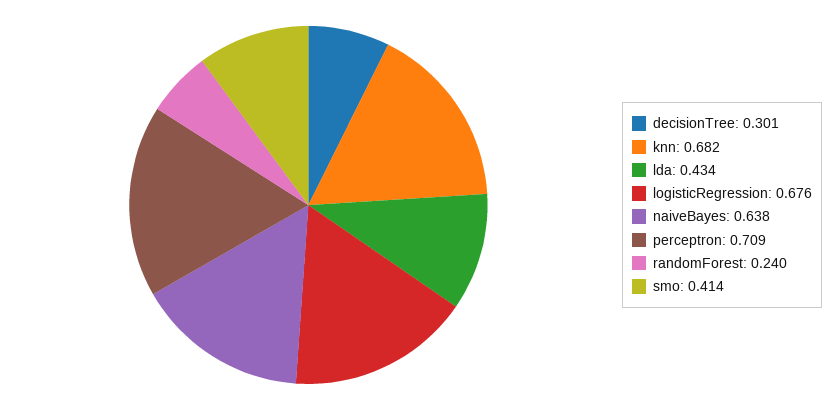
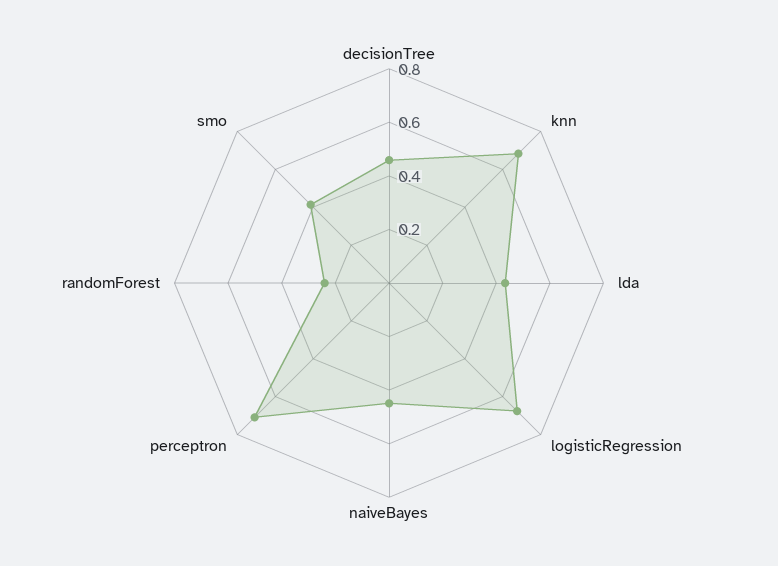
decisionTree: 0.301 -> 0.45
naiveBayes: 0.638 -> 0.45

